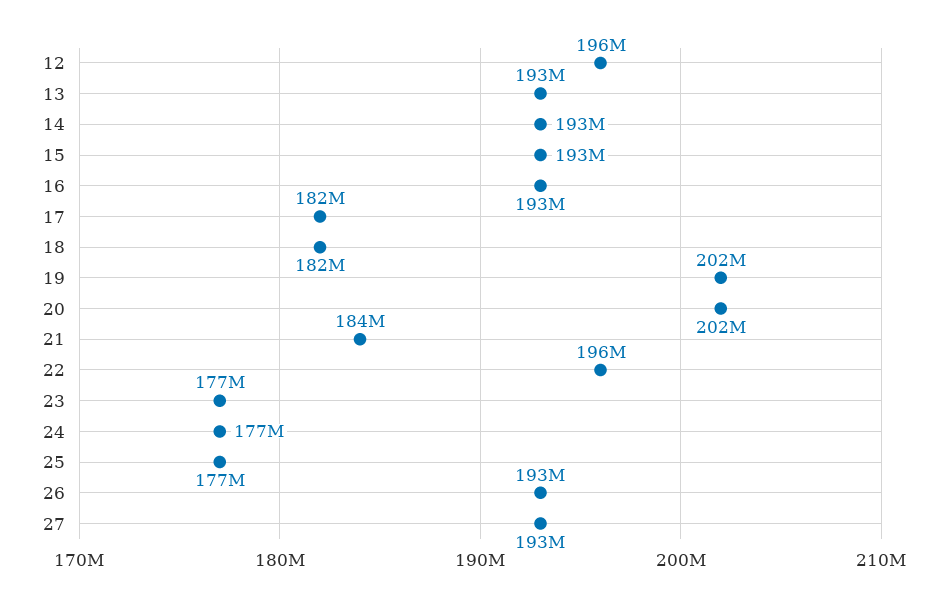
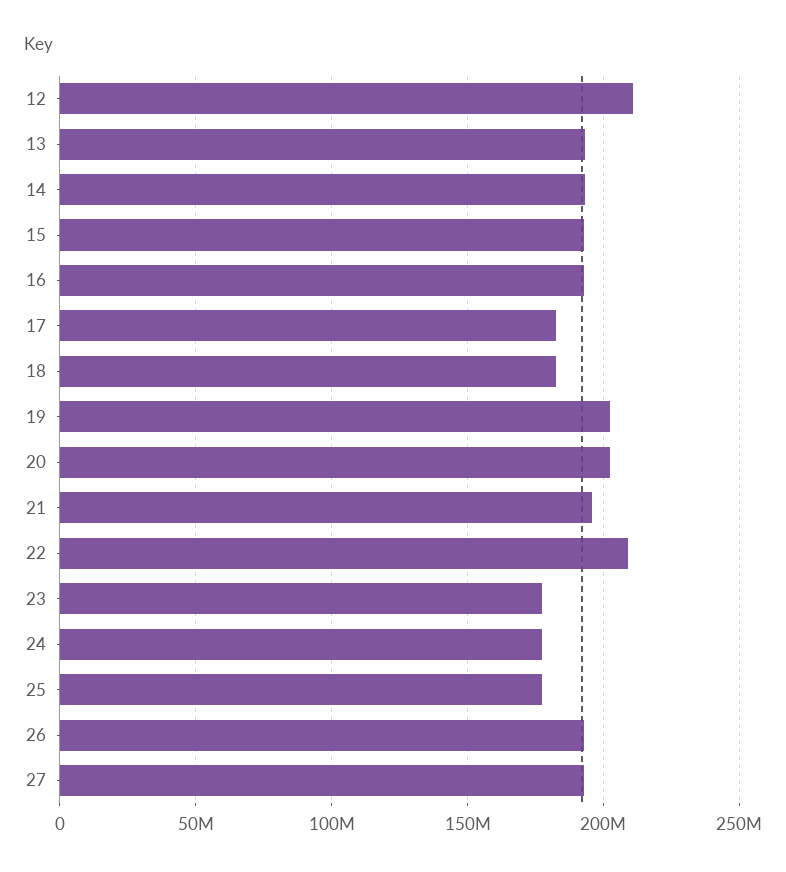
12: 196000000 -> 210000000
21: 184000000 -> 195000000
22: 196000000 -> 210000000

